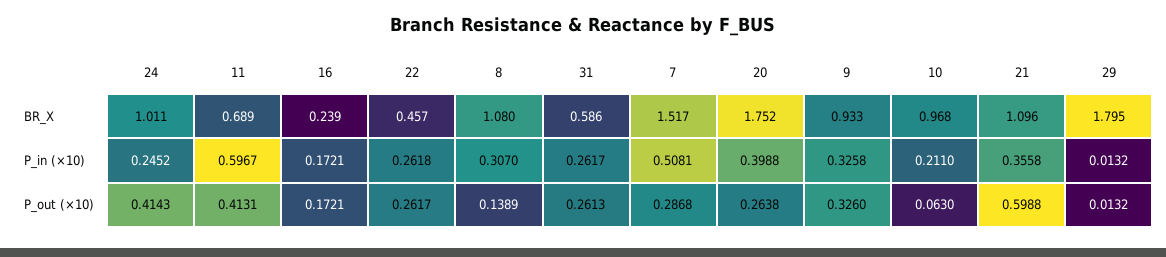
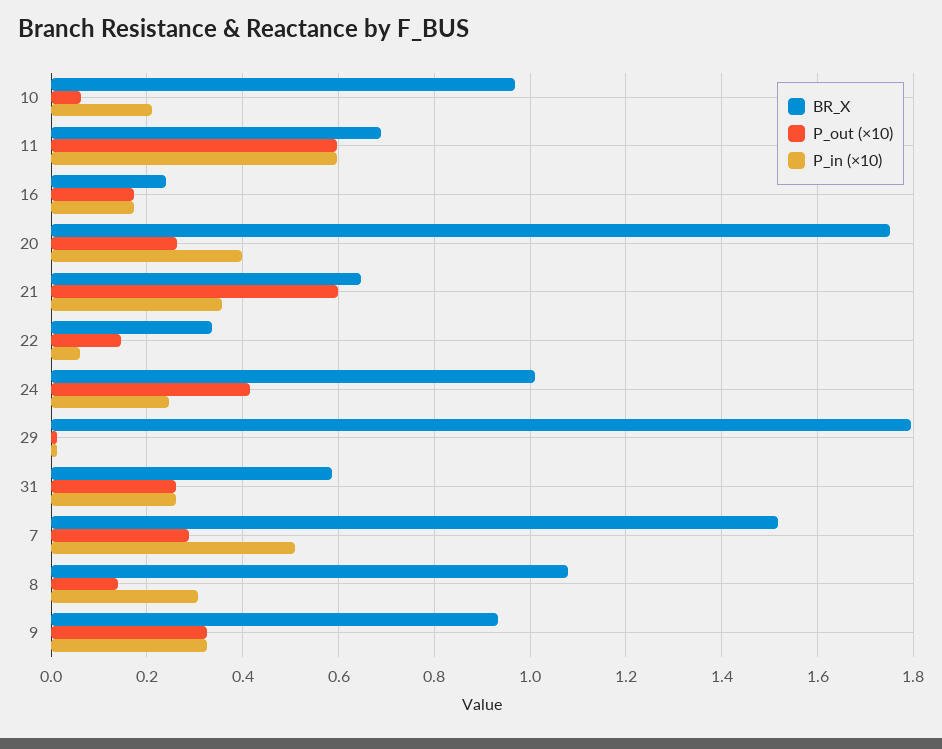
BR_X, 22: 0.457 -> 0.34
BR_X, 21: 1.096 -> 0.64
P_in (×10), 22: 0.2618 -> 0.06
P_out (×10), 11: 0.4131 -> 0.6
P_out (×10), 22: 0.2617 -> 0.14

